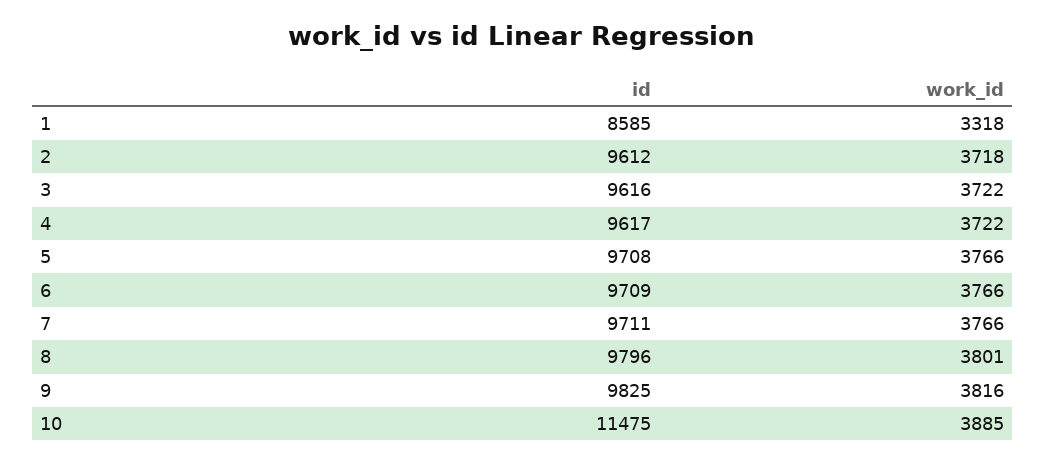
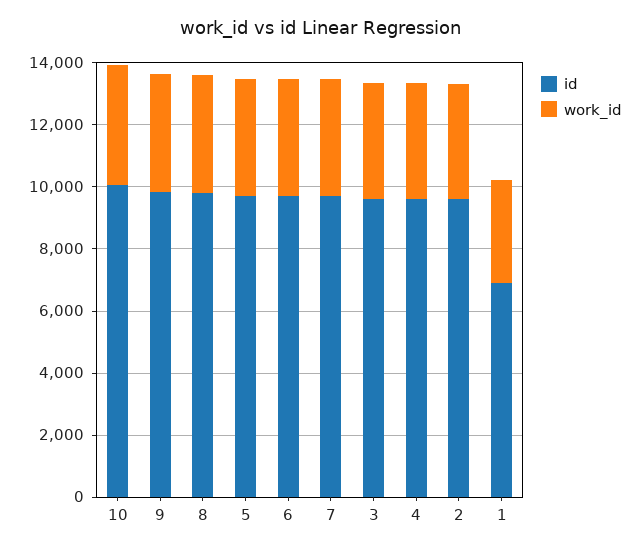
id, 1: 8585 -> 7000
id, 10: 11475 -> 10000

